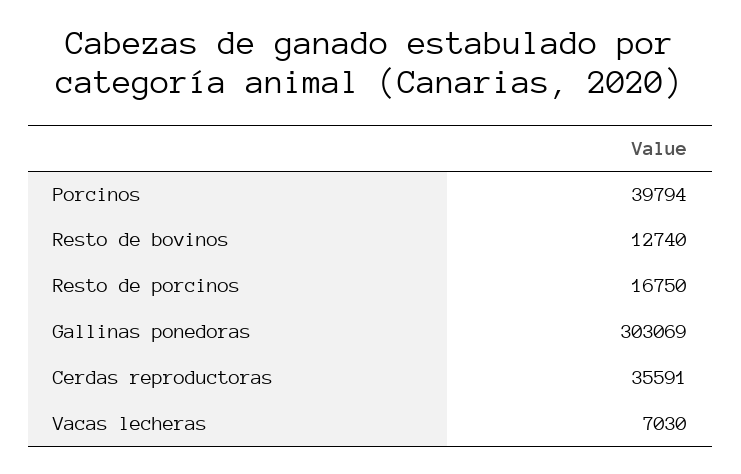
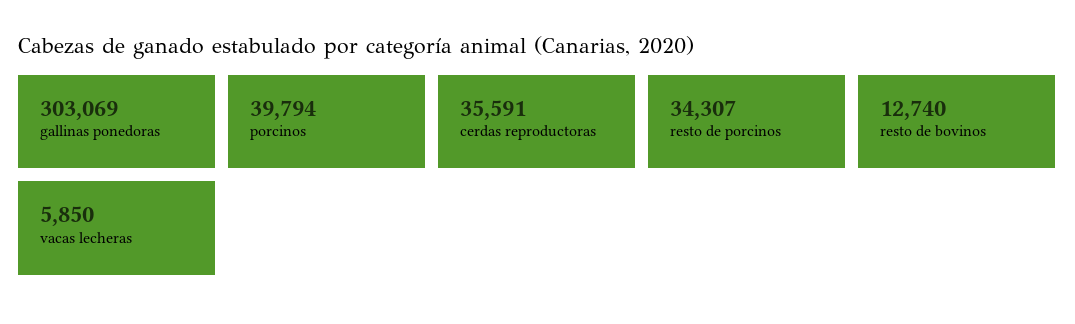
Resto de porcinos: 16750 -> 34307
Vacas lecheras: 7030 -> 5850

